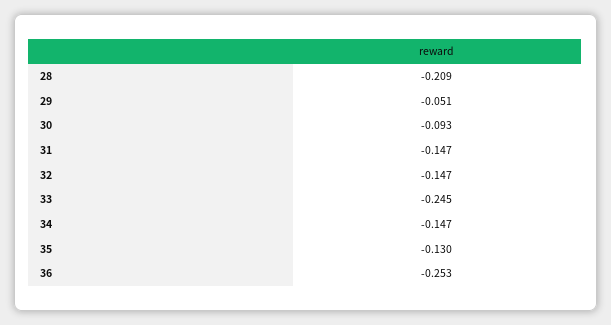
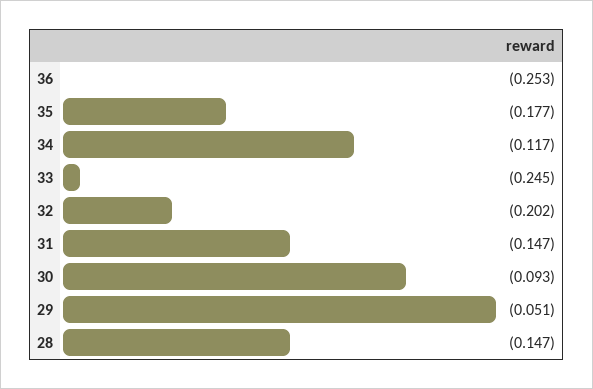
28: -0.209 -> -0.147
32: -0.147 -> -0.202
34: -0.147 -> -0.117
35: -0.13 -> -0.177

